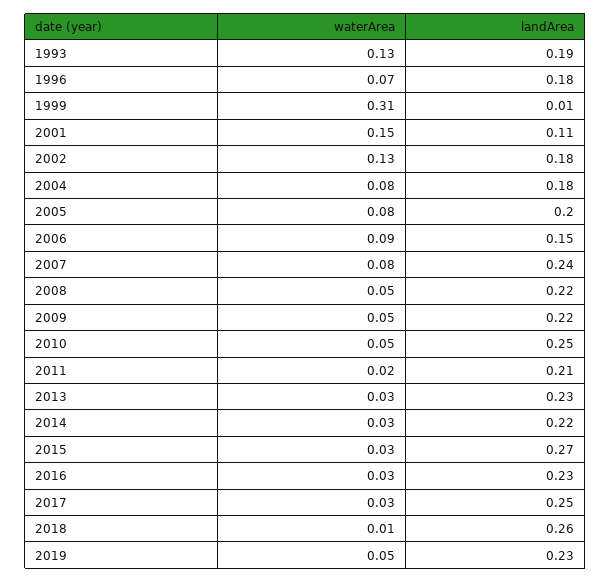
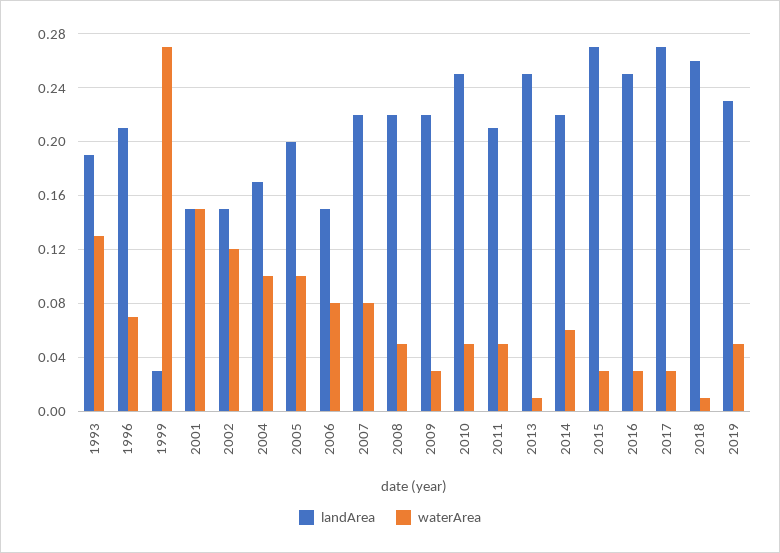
landArea, 1996: 0.18 -> 0.21
waterArea, 1999: 0.31 -> 0.27
landArea, 1999: 0.01 -> 0.03
landArea, 2001: 0.11 -> 0.15
waterArea, 2002: 0.13 -> 0.12
landArea, 2002: 0.18 -> 0.15
waterArea, 2004: 0.08 -> 0.1
landArea, 2004: 0.18 -> 0.17
waterArea, 2005: 0.08 -> 0.1
waterArea, 2006: 0.09 -> 0.08
landArea, 2007: 0.24 -> 0.22
waterArea, 2009: 0.05 -> 0.03
waterArea, 2011: 0.02 -> 0.05
waterArea, 2013: 0.03 -> 0.01
landArea, 2013: 0.23 -> 0.25
waterArea, 2014: 0.03 -> 0.06
landArea, 2016: 0.23 -> 0.25
landArea, 2017: 0.25 -> 0.27

